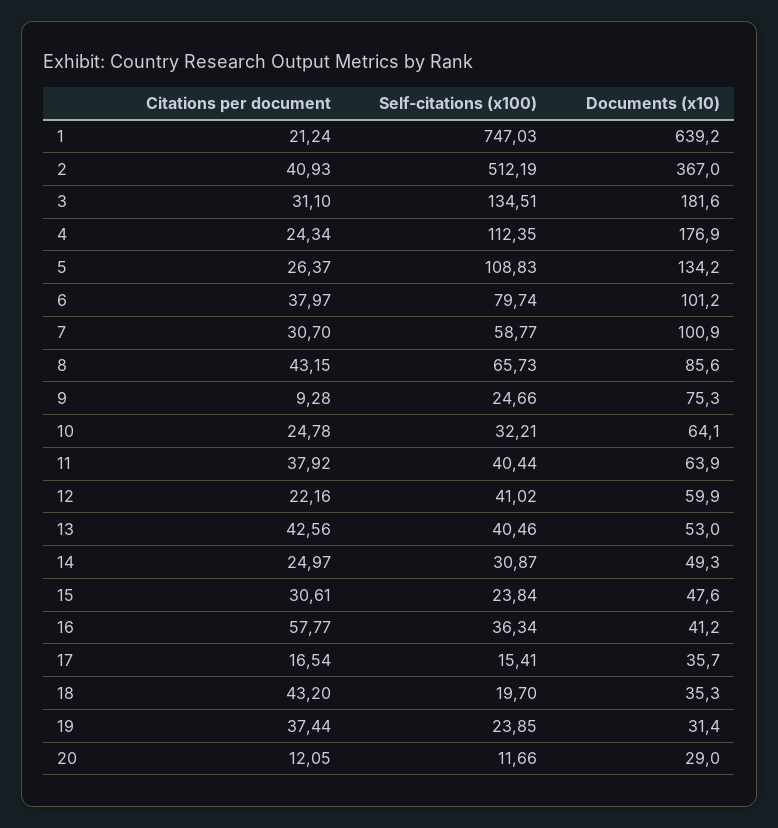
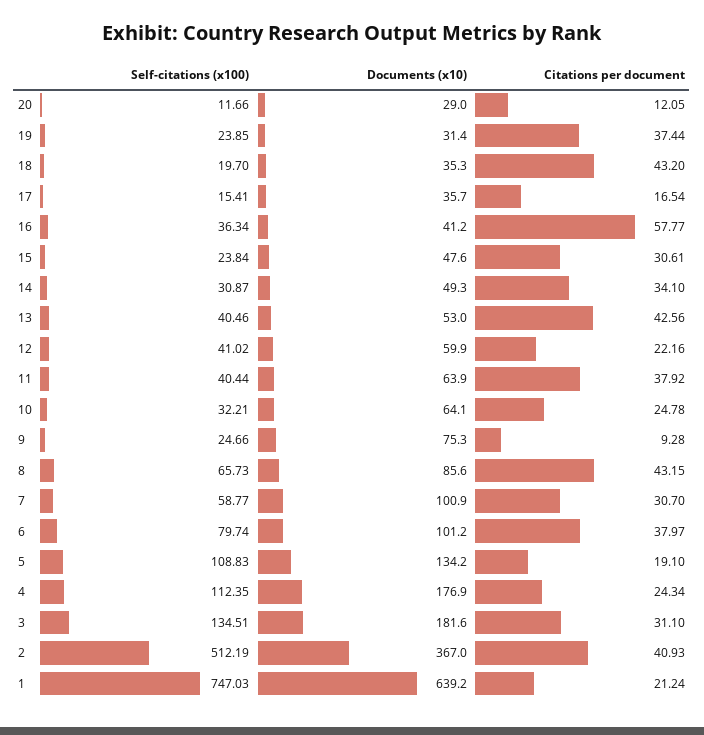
Citations per document, 5: 26.37 -> 19.1
Citations per document, 14: 24.97 -> 34.1

